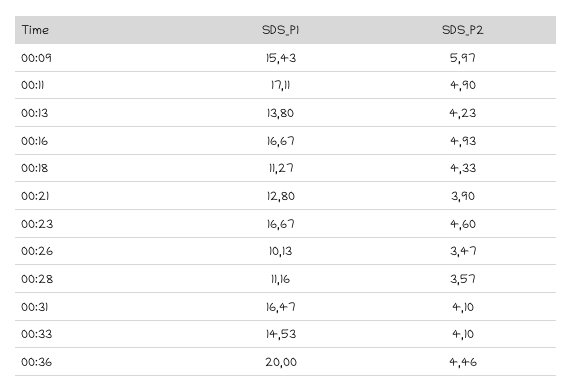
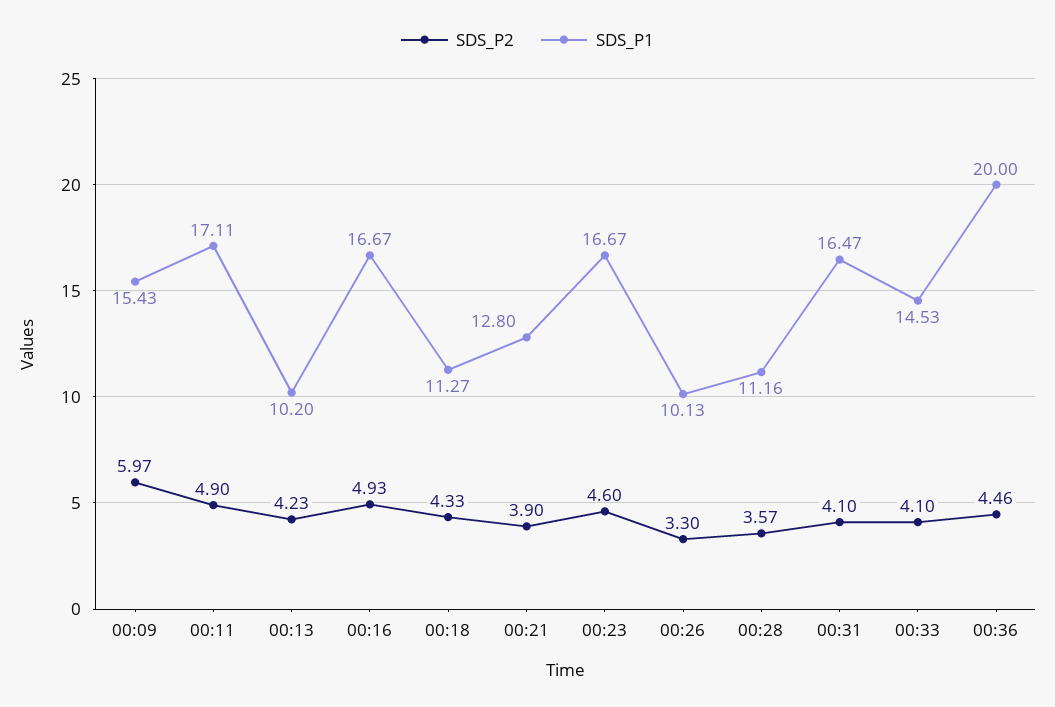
SDS_P1, 00:13: 13.8 -> 10.2
SDS_P2, 00:26: 3.47 -> 3.3

